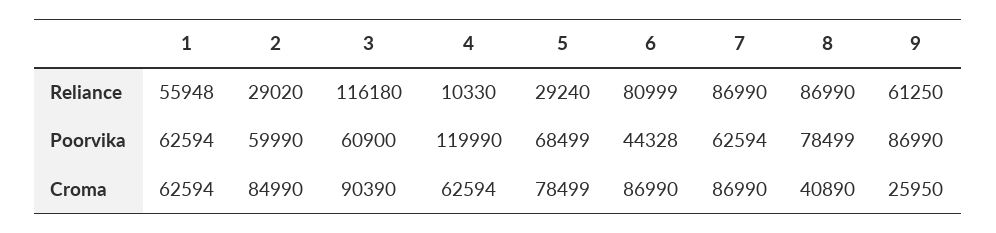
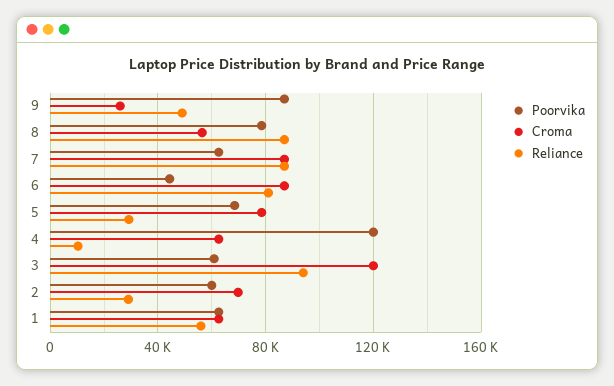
Reliance, 3: 116180 -> 95000
Reliance, 9: 61250 -> 50000
Croma, 2: 84990 -> 70000
Croma, 3: 90390 -> 120000
Croma, 8: 40890 -> 55000

